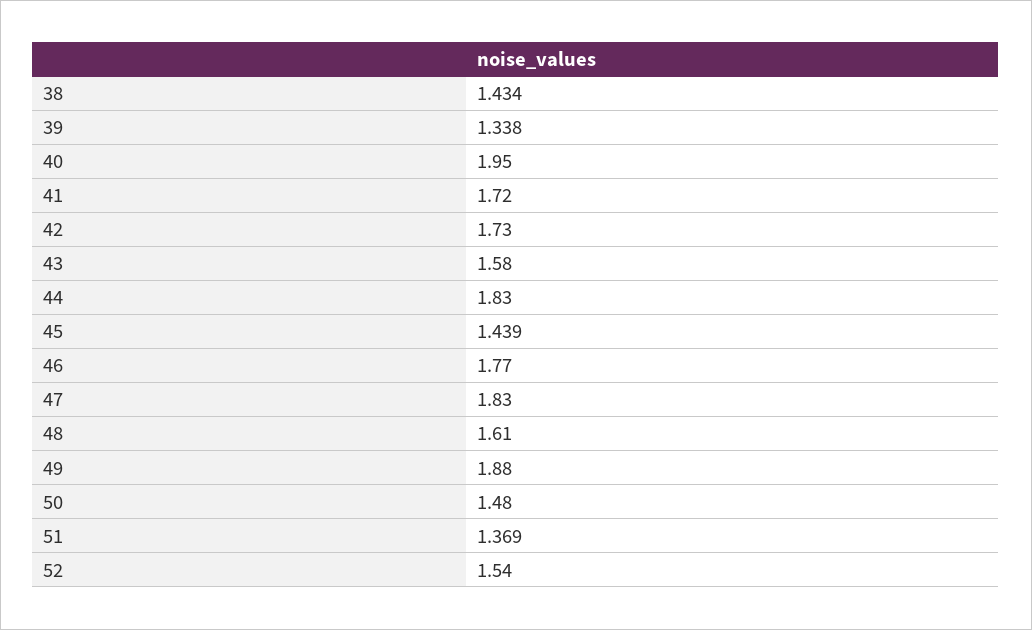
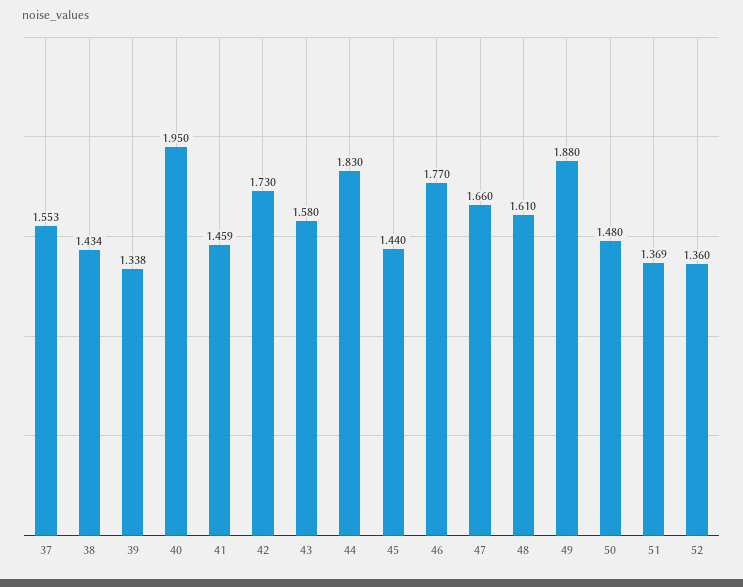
41: 1.72 -> 1.459
45: 1.439 -> 1.44
47: 1.83 -> 1.66
52: 1.54 -> 1.36
37: none -> 1.553

